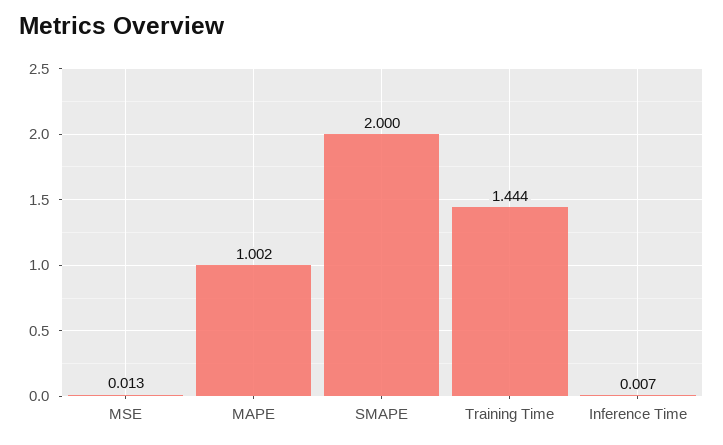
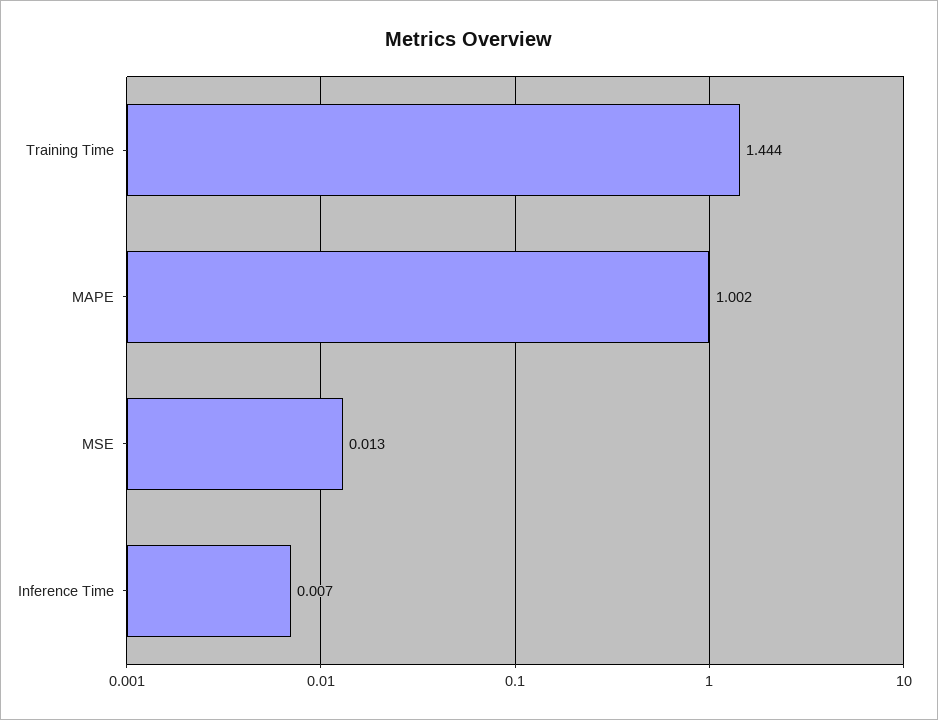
SMAPE: 2 -> none

